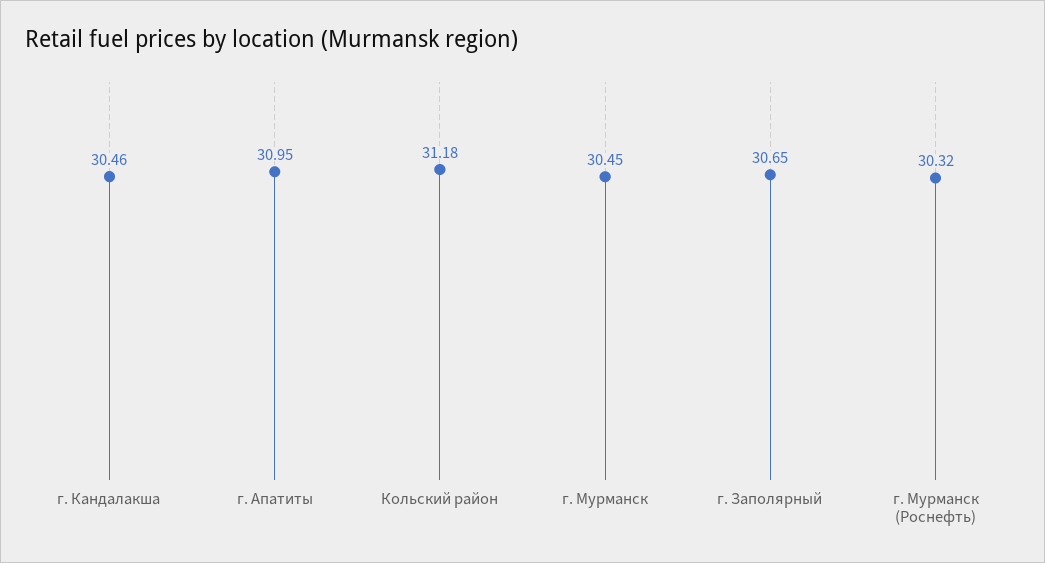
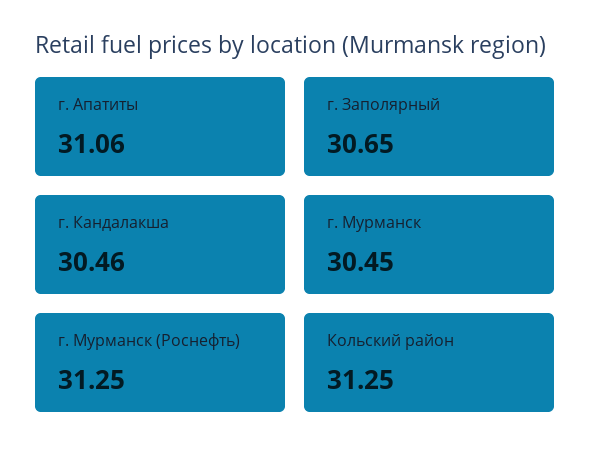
г. Апатиты: 30.95 -> 31.06
Кольский район: 31.18 -> 31.25
г. Мурманск (Роснефть): 30.32 -> 31.25

